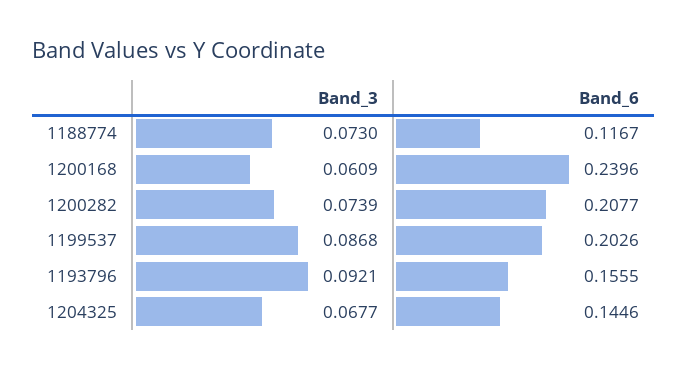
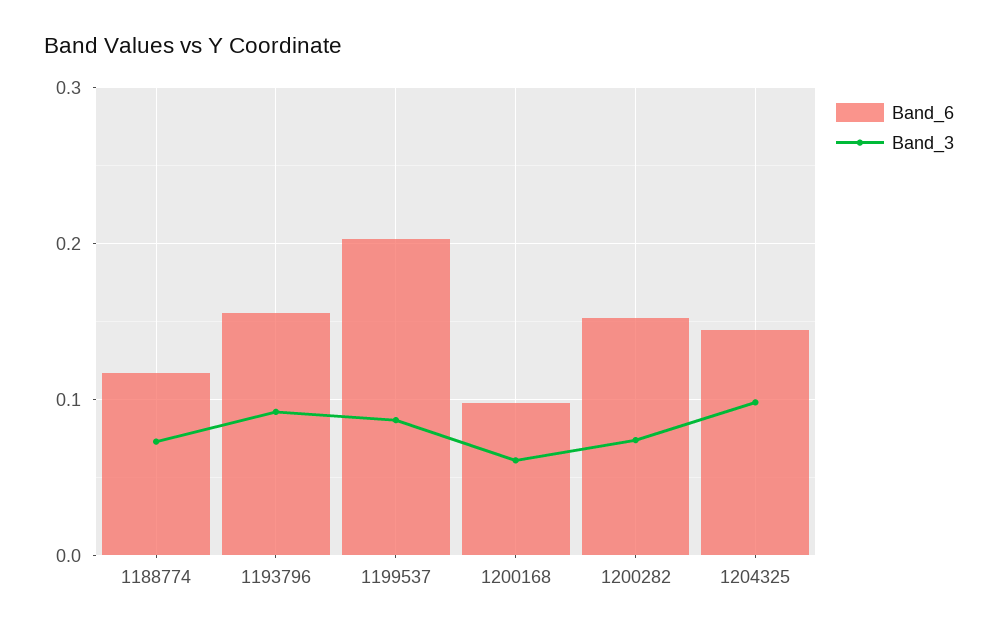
Band_6, 1200168: 0.2396 -> 0.1
Band_6, 1200282: 0.2077 -> 0.15
Band_3, 1204325: 0.0677 -> 0.1

